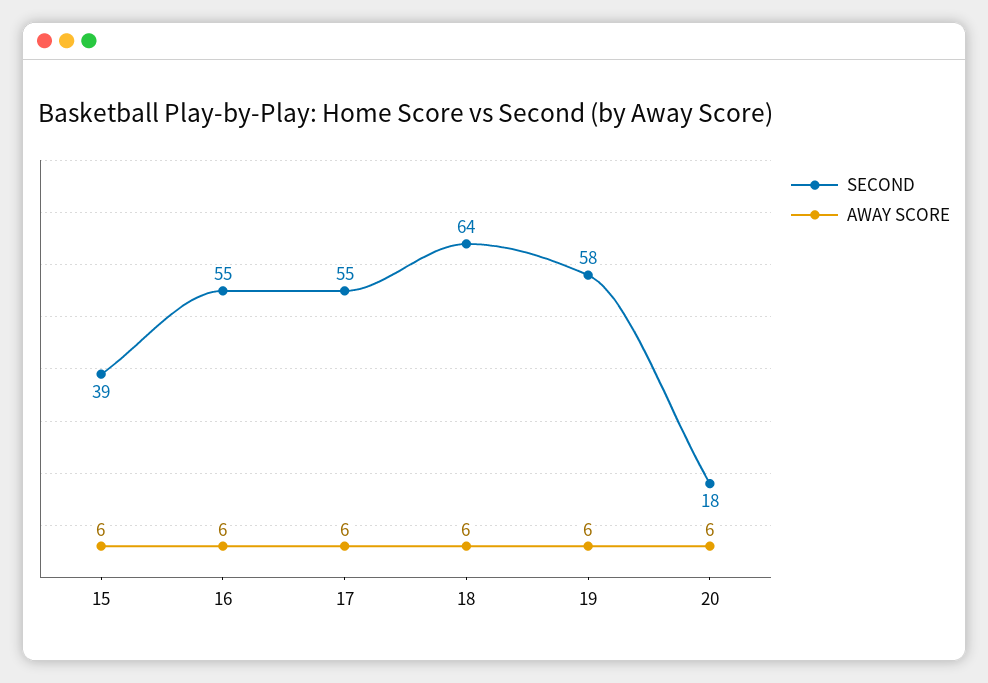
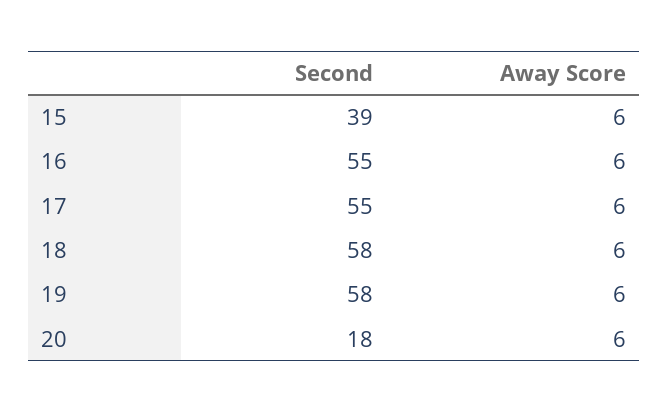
SECOND, 18: 64 -> 58

